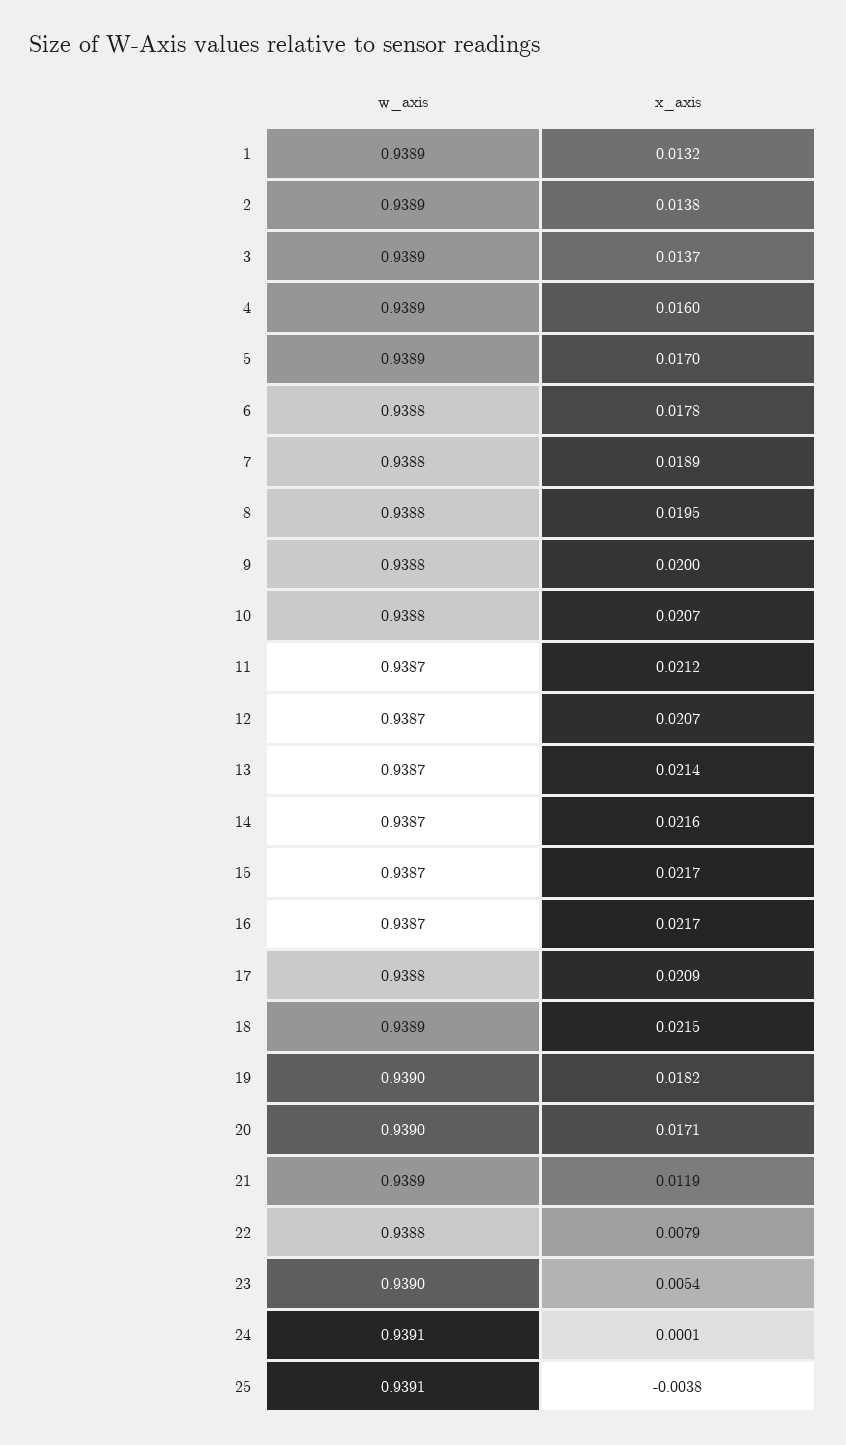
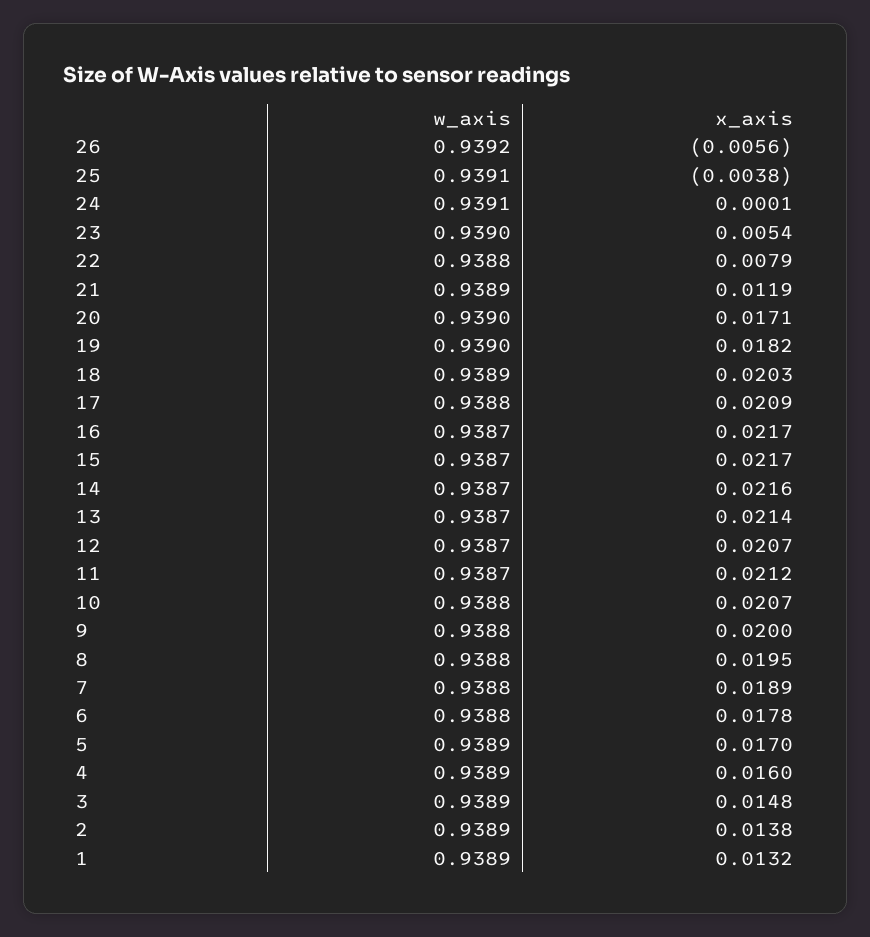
x_axis, 3: 0.0137 -> 0.0148
x_axis, 18: 0.0215 -> 0.0203
w_axis, 26: none -> 0.9392
x_axis, 26: none -> -0.0056

